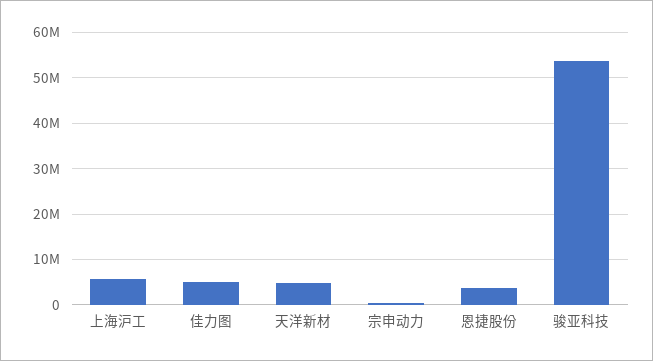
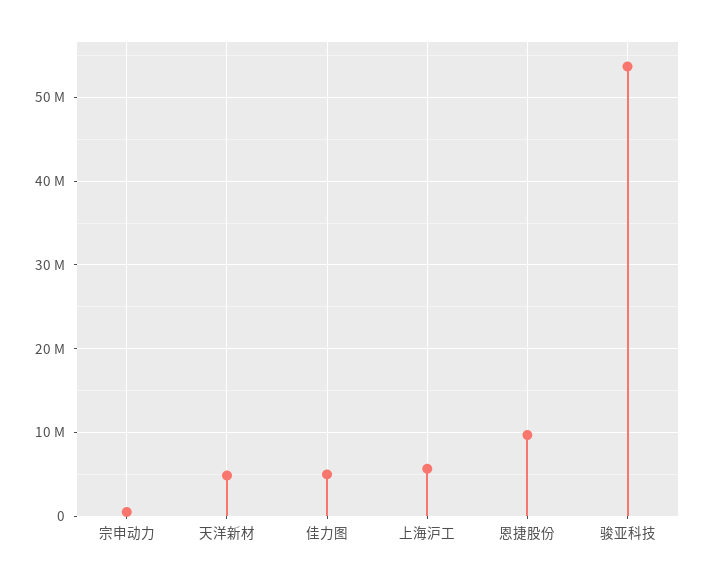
恩捷股份: 4000000 -> 10000000

